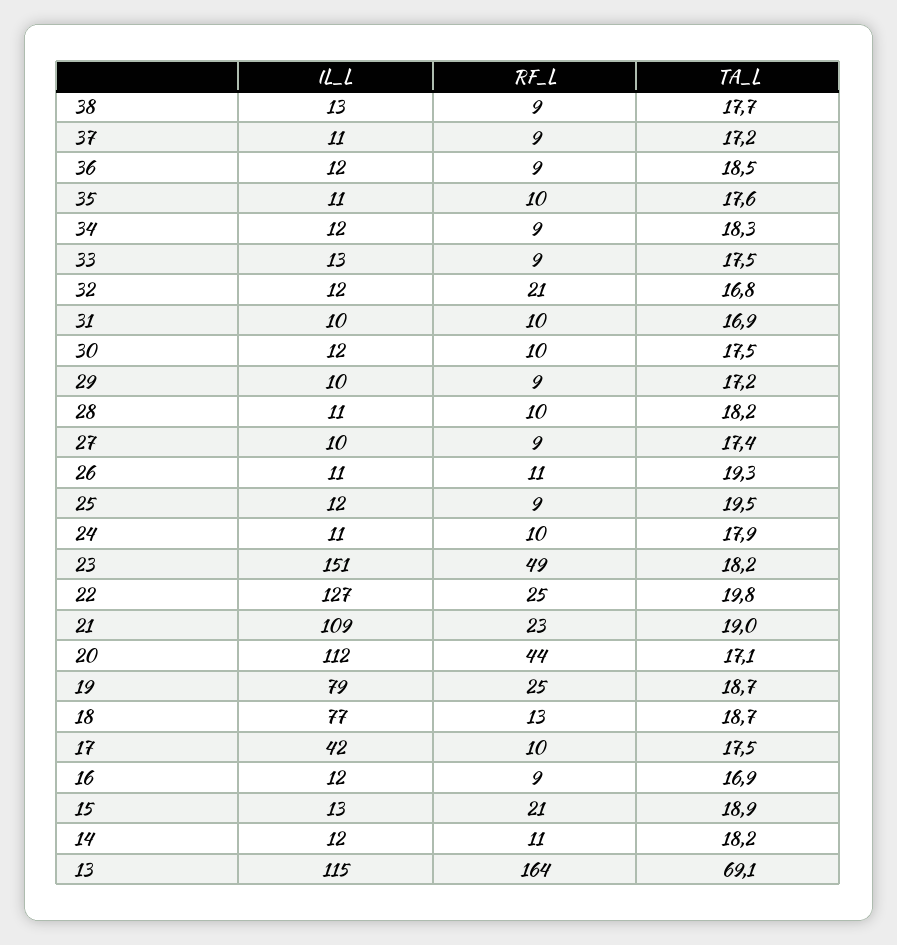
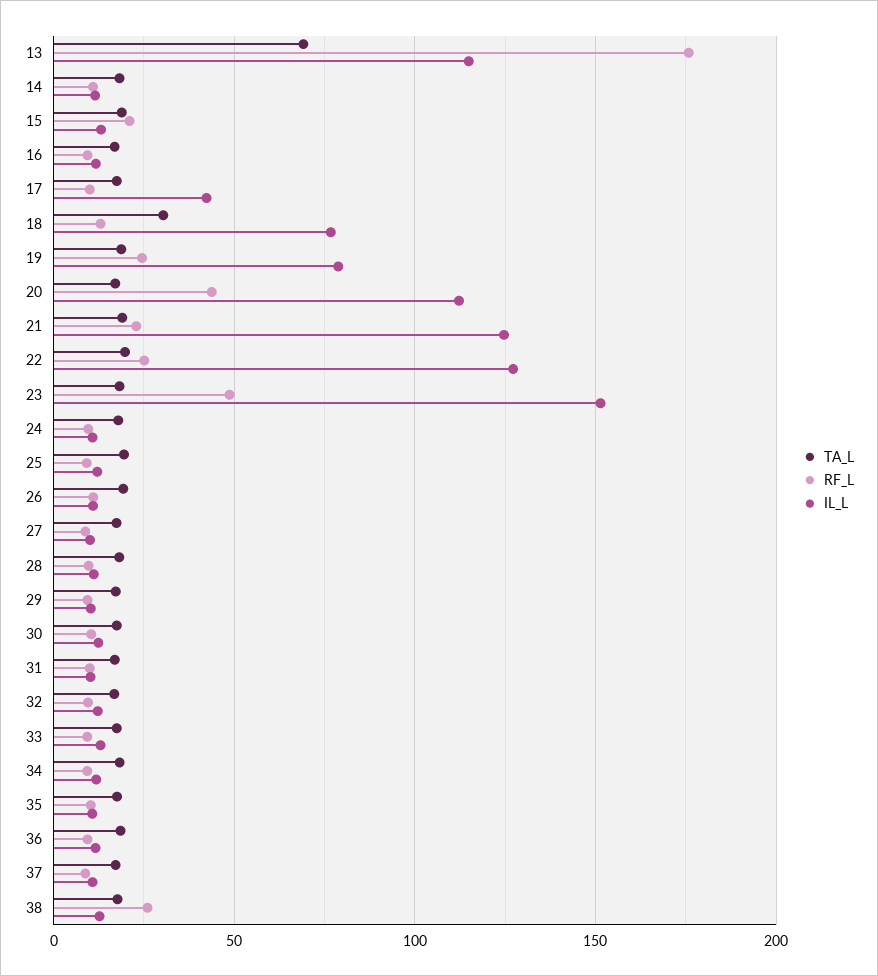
RF_L, 38: 9 -> 25
RF_L, 32: 21 -> 10
IL_L, 21: 109 -> 125
TA_L, 18: 18.7 -> 30
RF_L, 13: 164 -> 175

